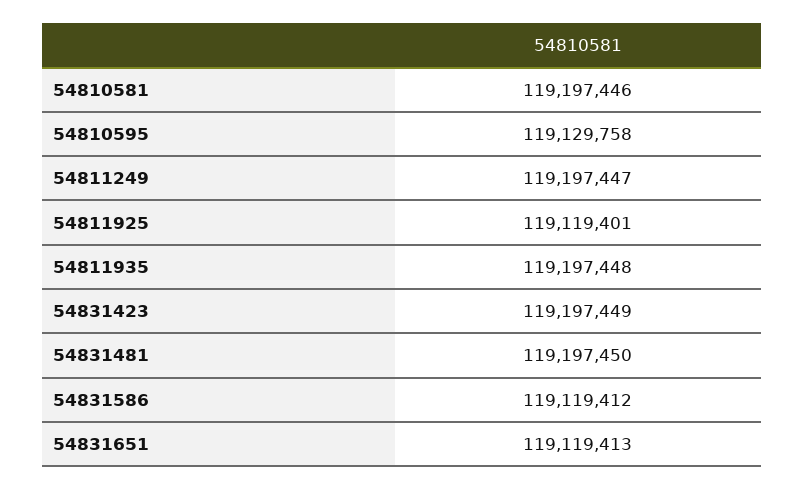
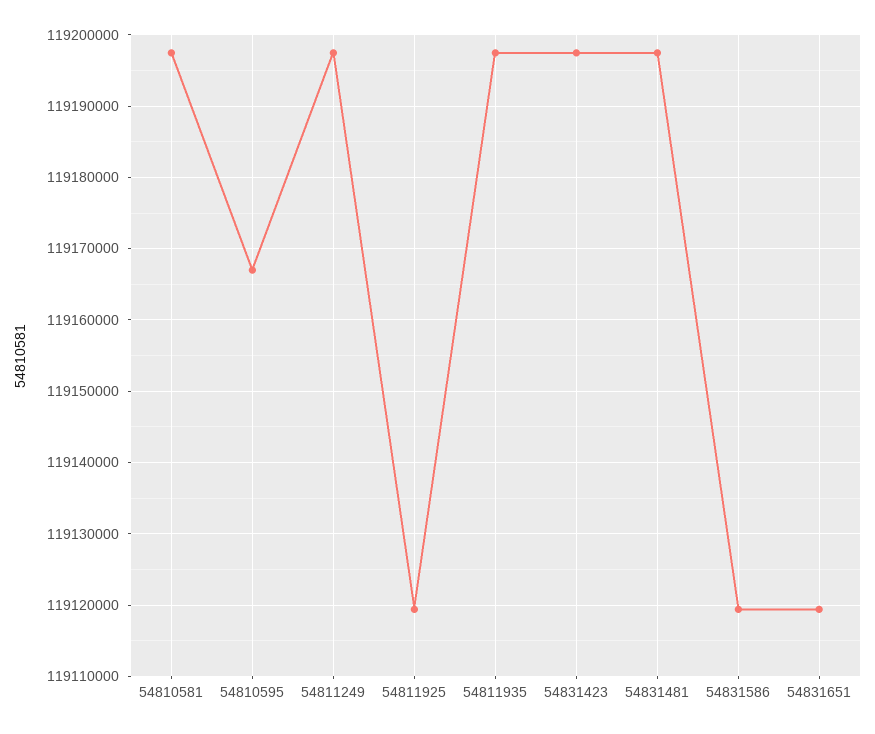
54810595: 119129758 -> 119167000

